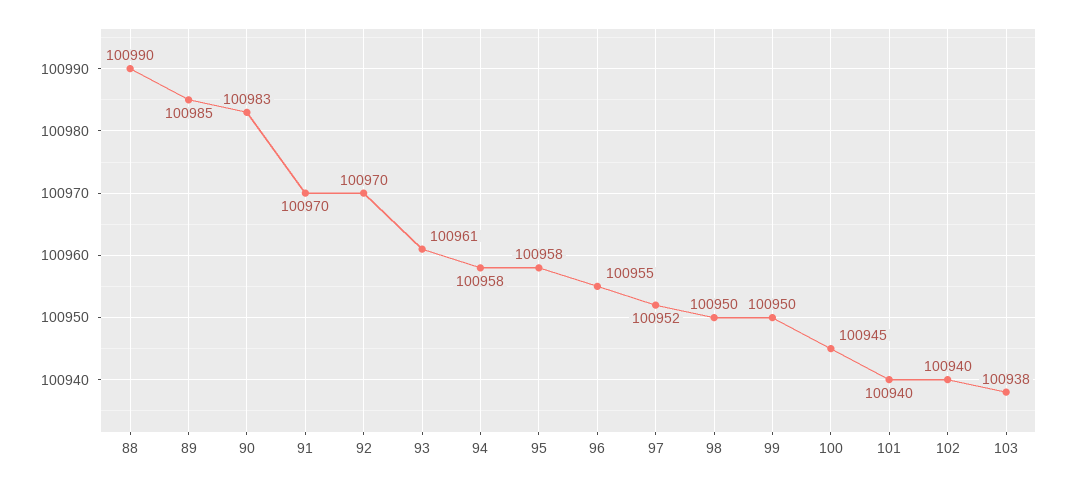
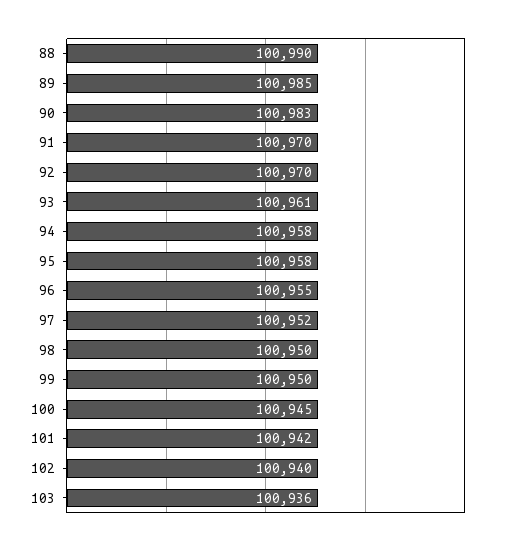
101: 100940 -> 100942
103: 100938 -> 100936

